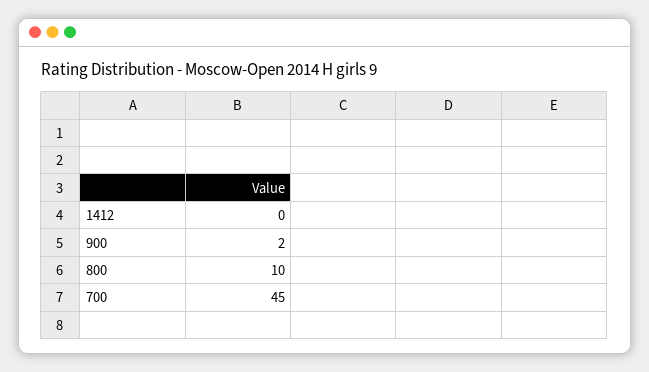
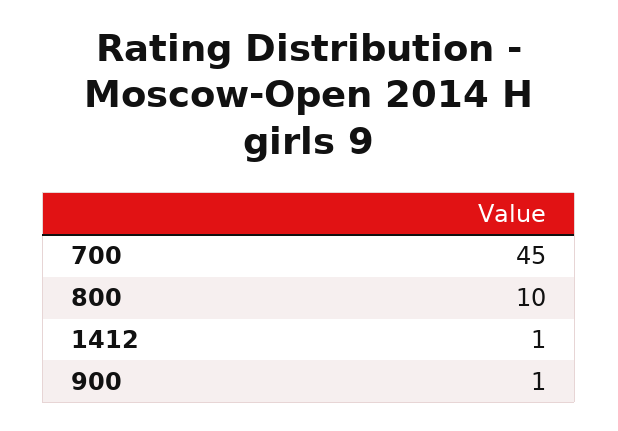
1412: 0 -> 1
900: 2 -> 1

